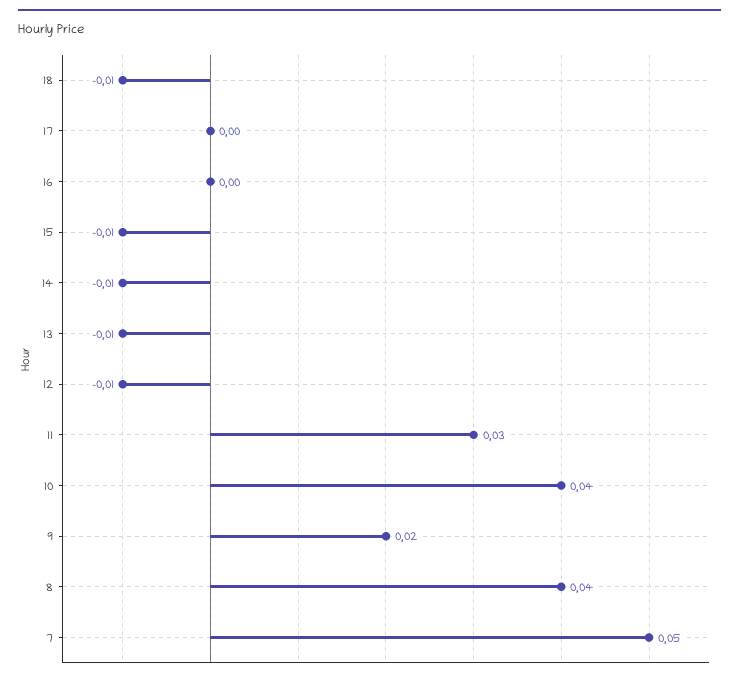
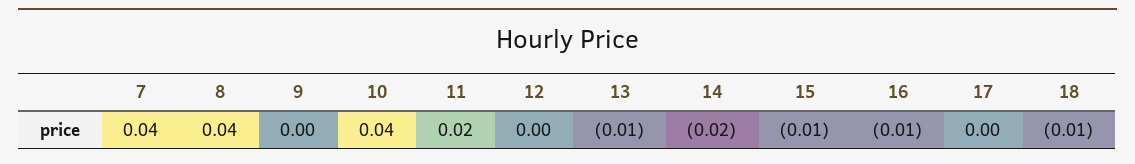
16: 0 -> -0.01
14: -0.01 -> -0.02
12: -0.01 -> 0
11: 0.03 -> 0.02
9: 0.02 -> 0
7: 0.05 -> 0.04

